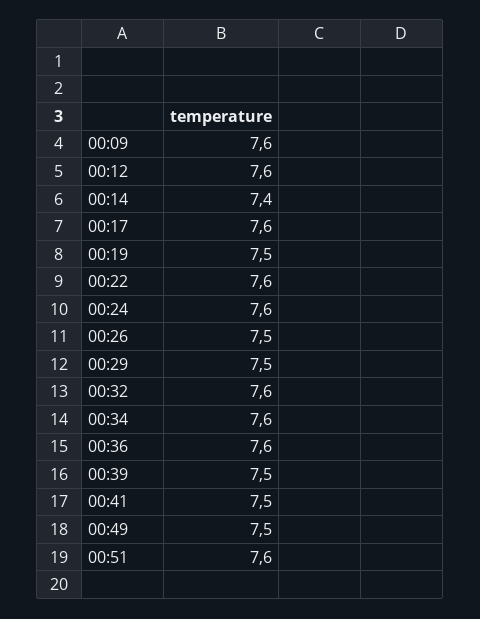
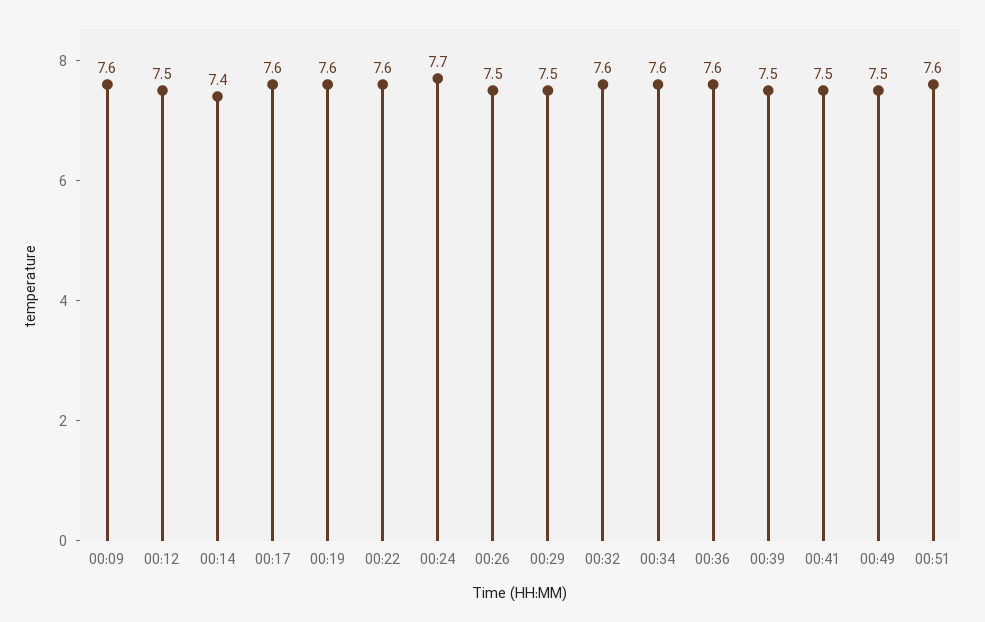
00:12: 7.6 -> 7.5
00:19: 7.5 -> 7.6
00:24: 7.6 -> 7.7

